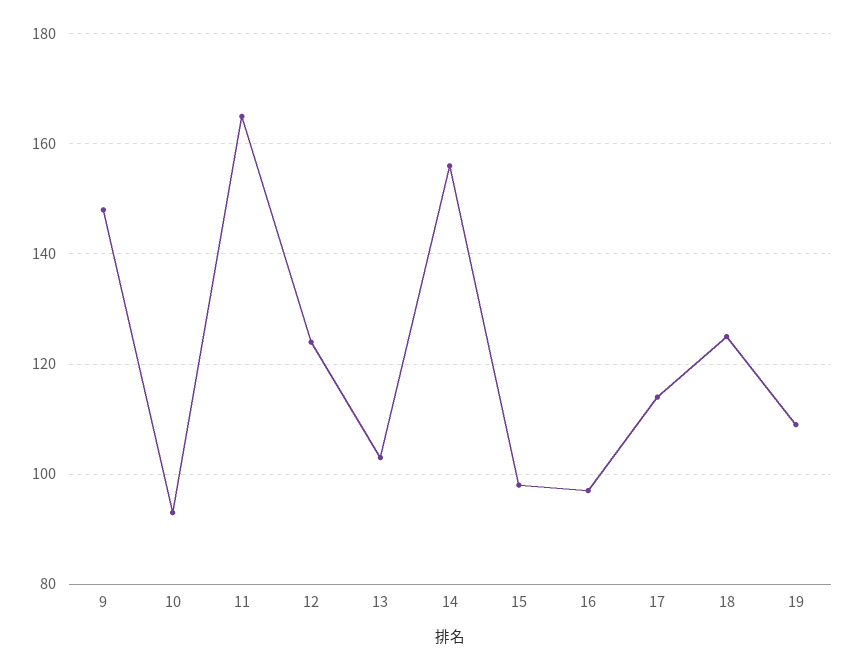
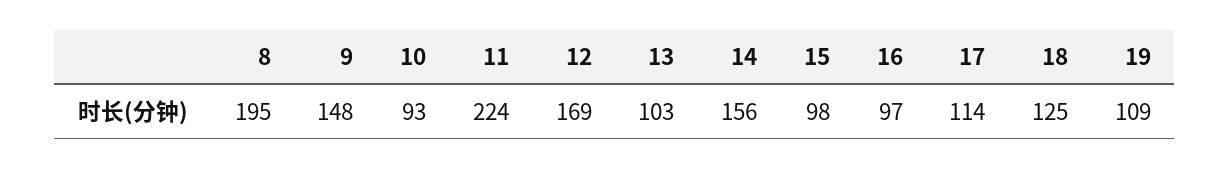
11: 165 -> 224
12: 125 -> 169
8: none -> 195

